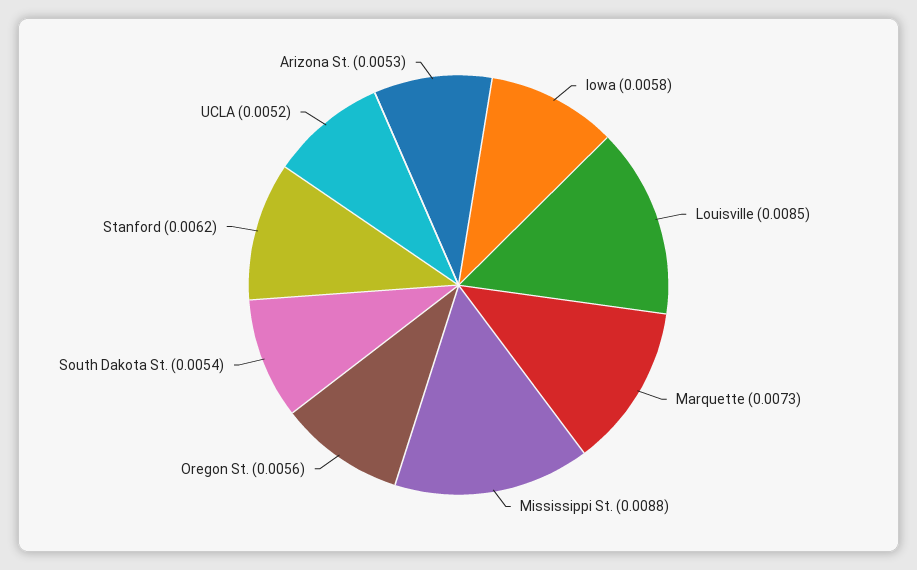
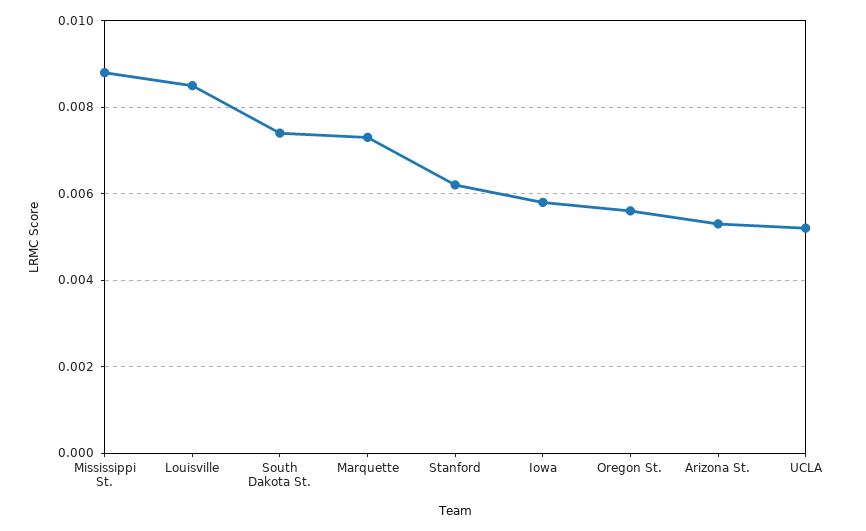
South Dakota St.: 0.0054 -> 0.0075

